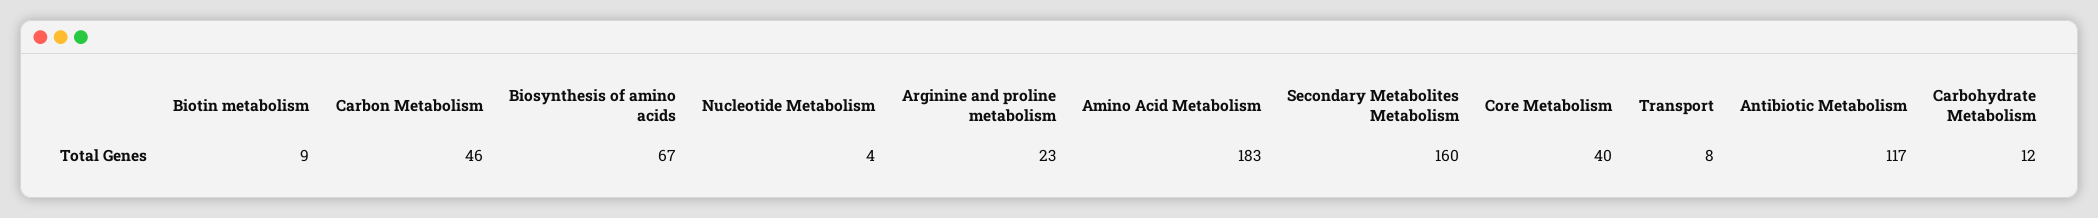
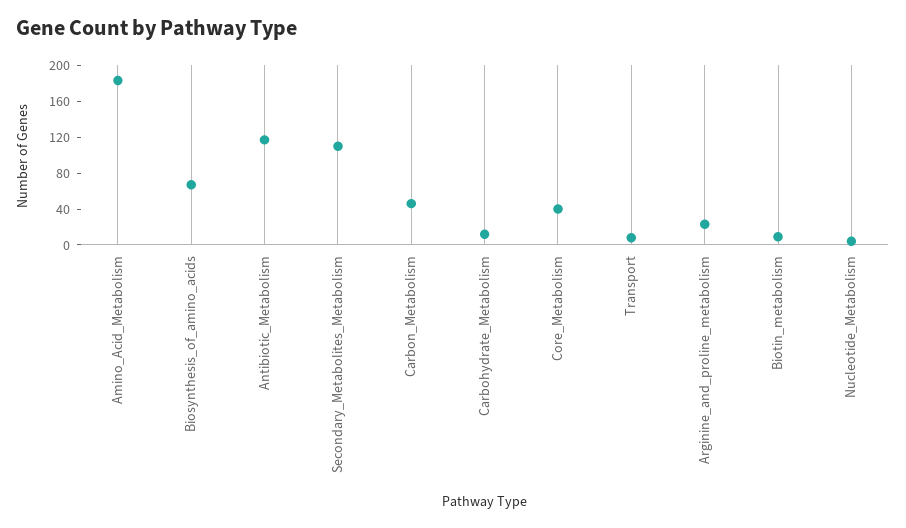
Secondary Metabolites Metabolism: 160 -> 110

